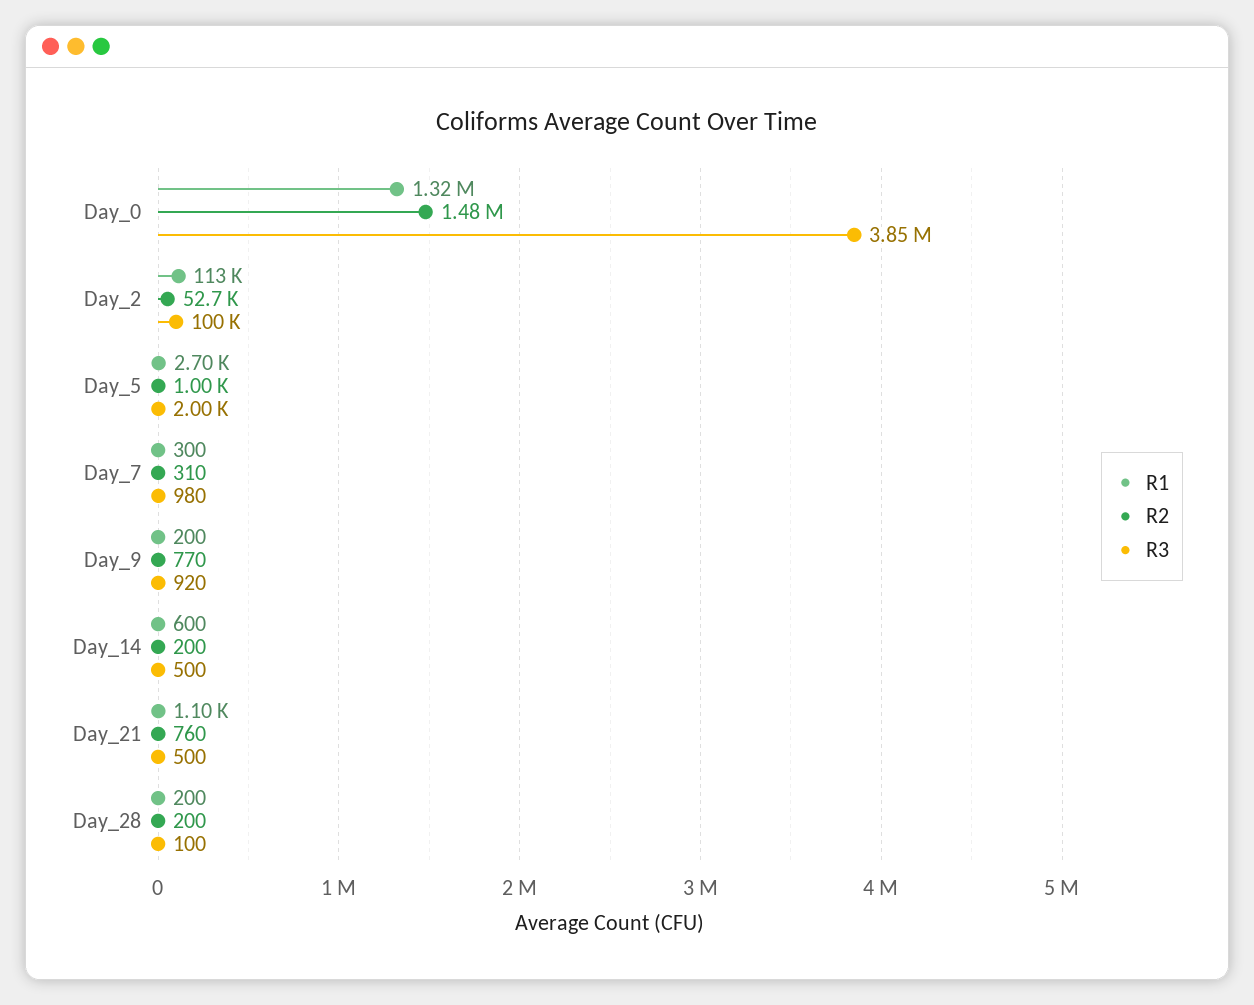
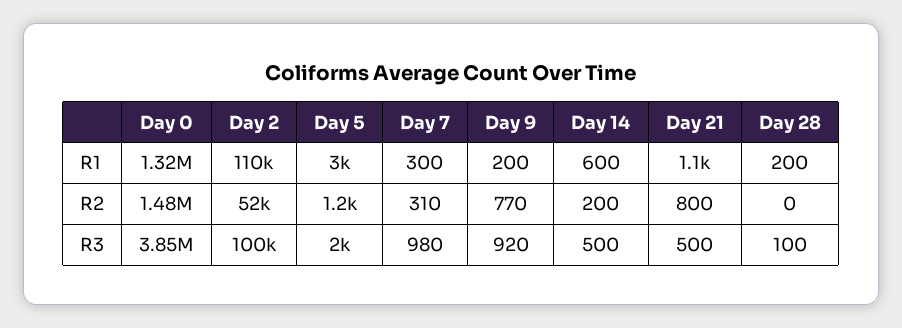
R1, Day_2: 113000 -> 110000
R2, Day_2: 52700 -> 52000
R1, Day_5: 2700 -> 3000
R2, Day_5: 1000 -> 1200
R2, Day_21: 760 -> 800
R2, Day_28: 200 -> 0

